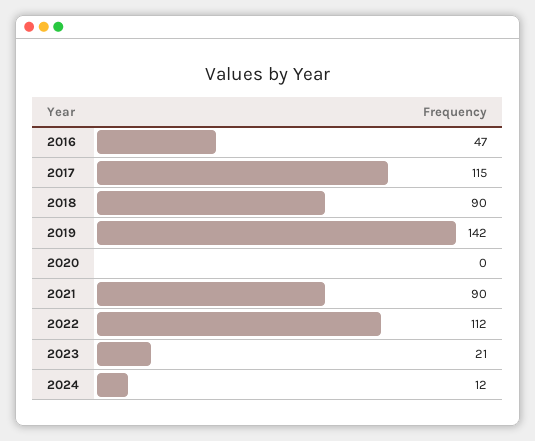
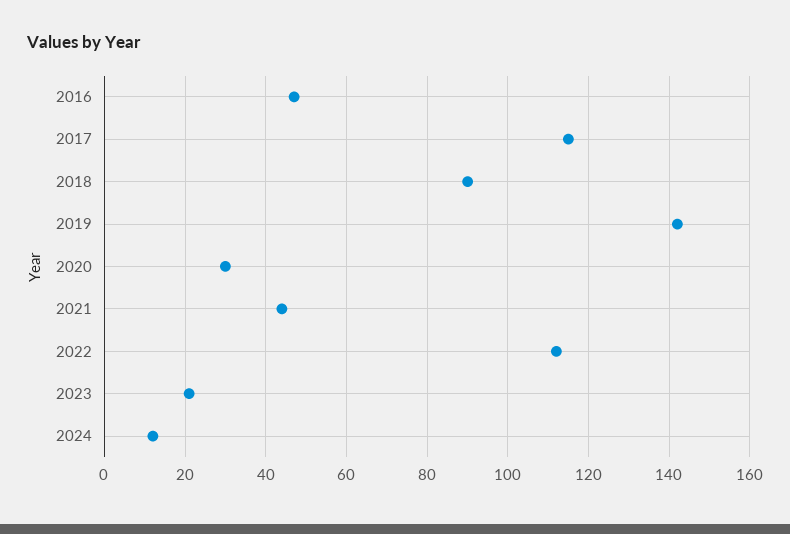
2020: 0 -> 30
2021: 90 -> 45

